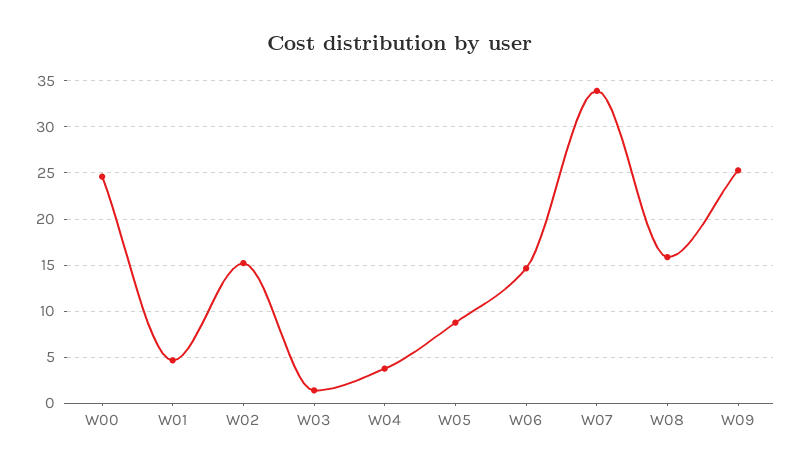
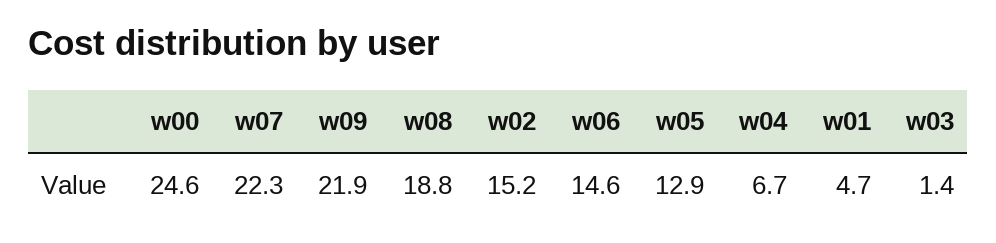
W04: 4 -> 6.7
W05: 9 -> 12.9
W07: 34 -> 22.3
W08: 16 -> 18.8
W09: 25 -> 21.9

